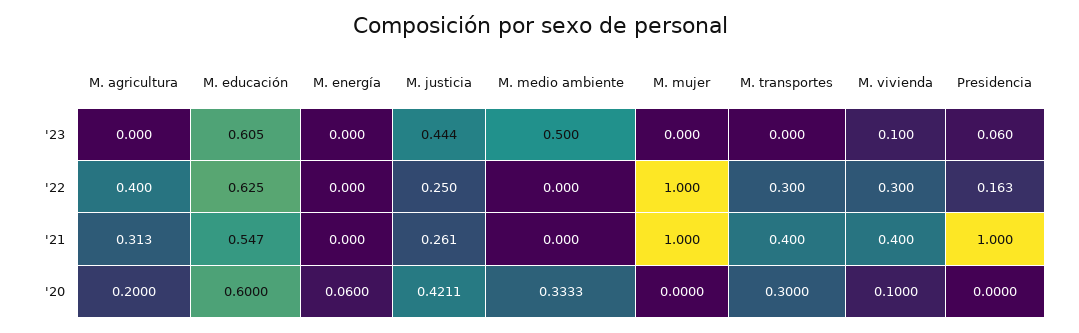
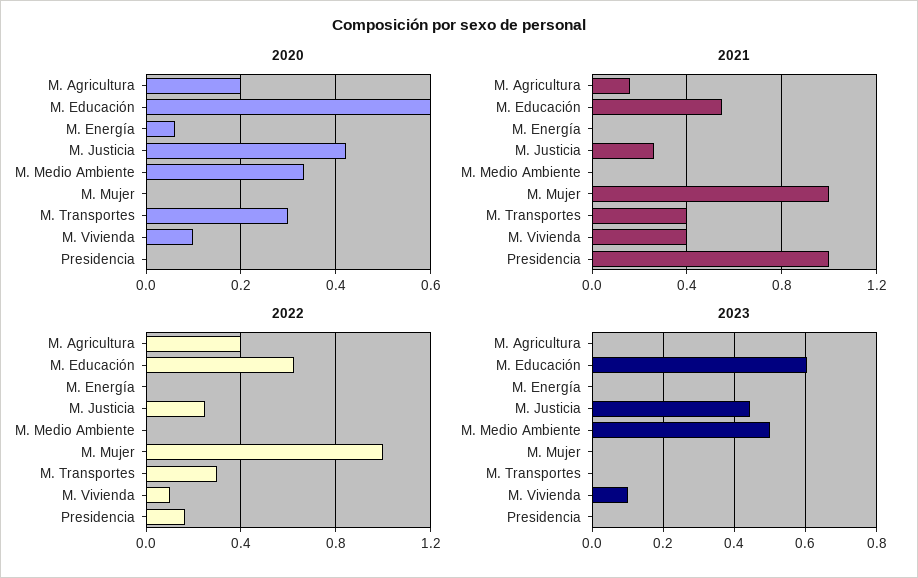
'23, Presidencia: 0.06 -> 0
'22, M. vivienda: 0.3 -> 0.1
'21, M. agricultura: 0.313 -> 0.15

